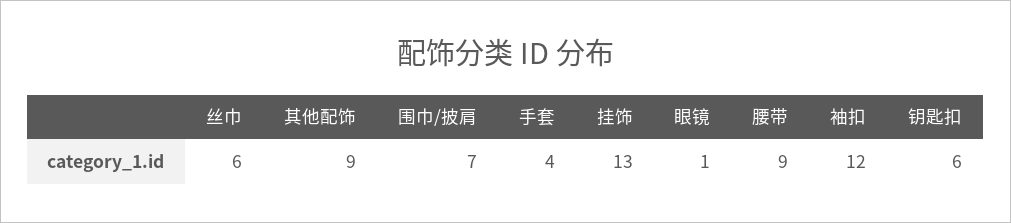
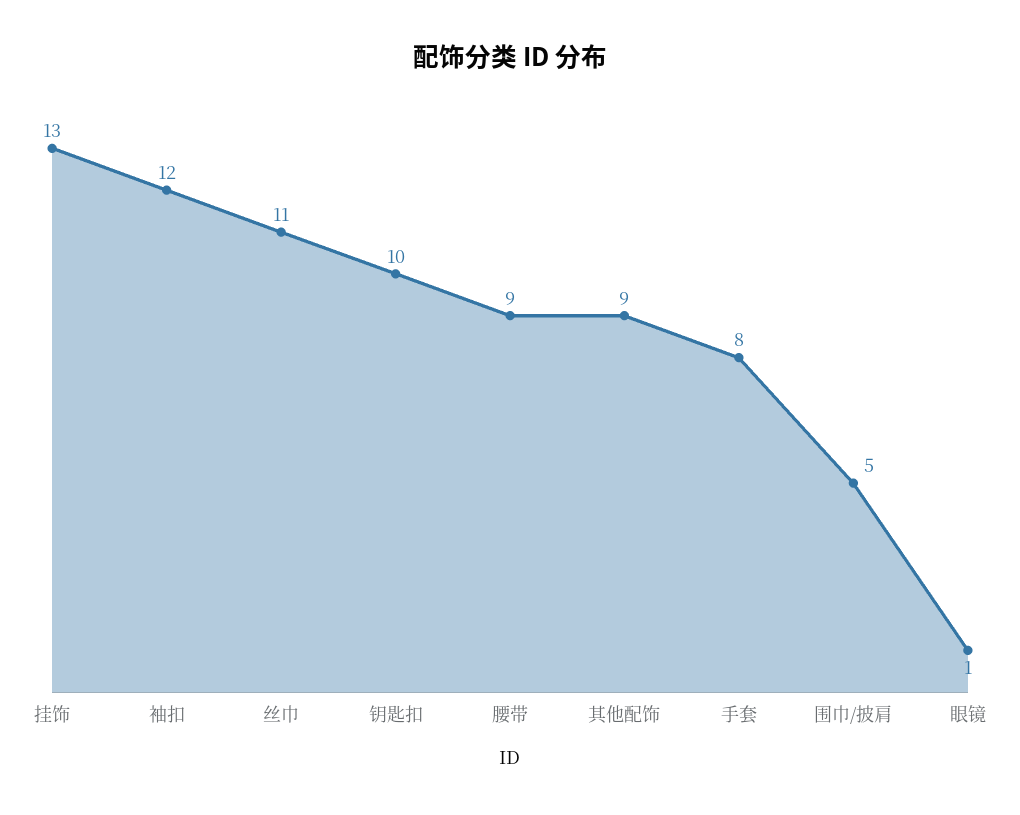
丝巾: 6 -> 11
围巾/披肩: 7 -> 5
手套: 4 -> 8
钥匙扣: 6 -> 10

